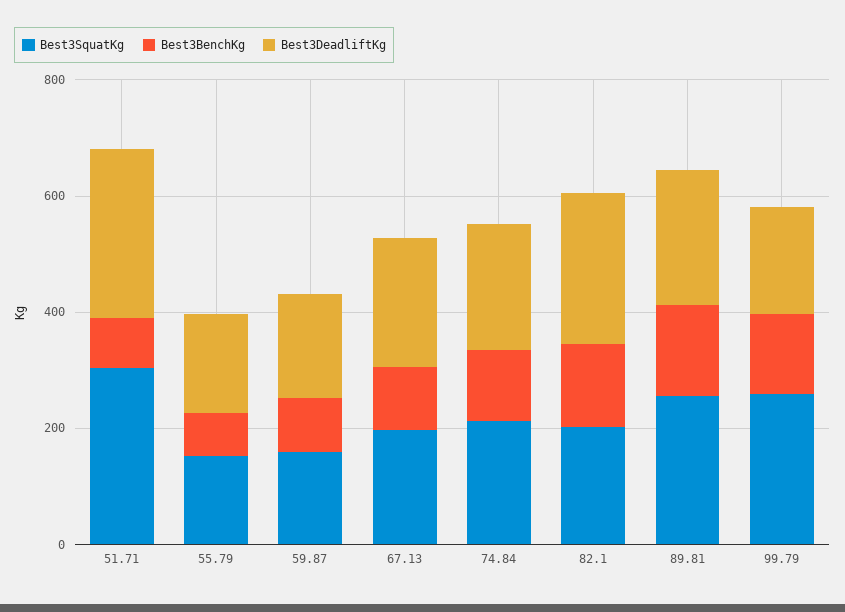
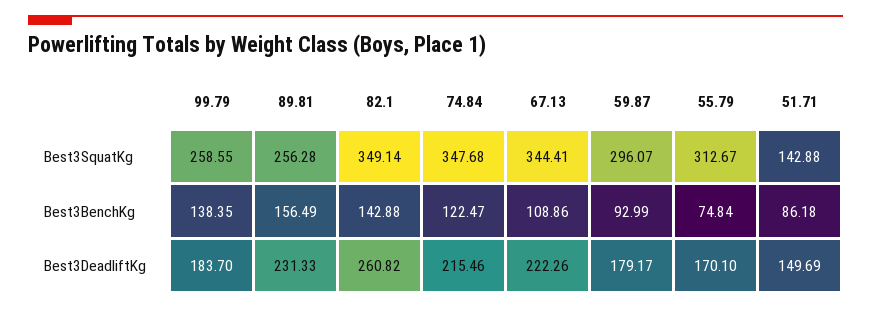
Best3SquatKg, 51.71: 300 -> 142.88
Best3DeadliftKg, 51.71: 300 -> 149.69
Best3SquatKg, 55.79: 150 -> 312.67
Best3SquatKg, 59.87: 150 -> 296.07
Best3SquatKg, 67.13: 200 -> 344.41
Best3SquatKg, 74.84: 200 -> 347.68
Best3SquatKg, 82.1: 200 -> 349.14

